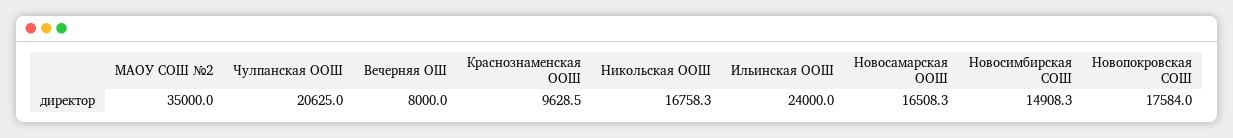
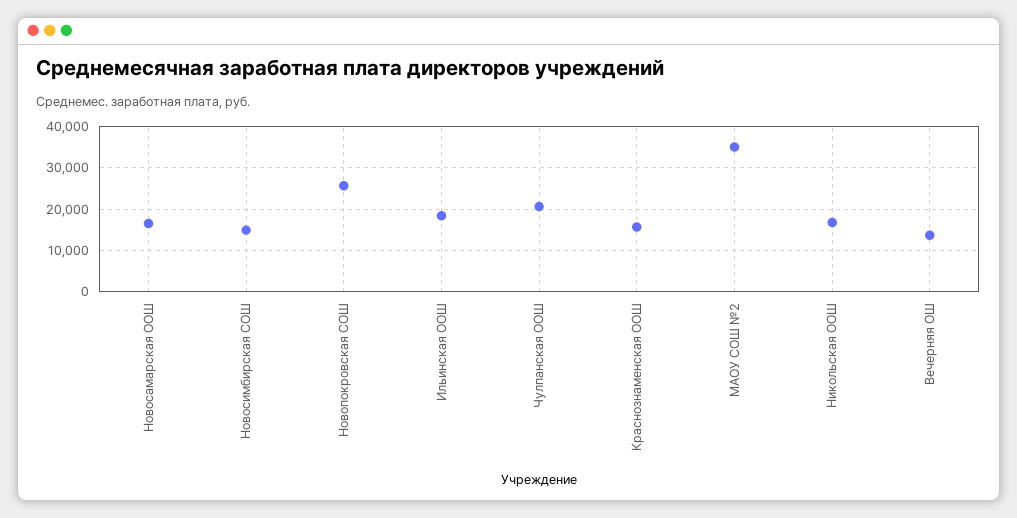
Вечерняя ОШ: 8000 -> 14000
Краснознаменская ООШ: 9628.5 -> 16000
Ильинская ООШ: 24000 -> 18000
Новопокровская СОШ: 17584 -> 26000

